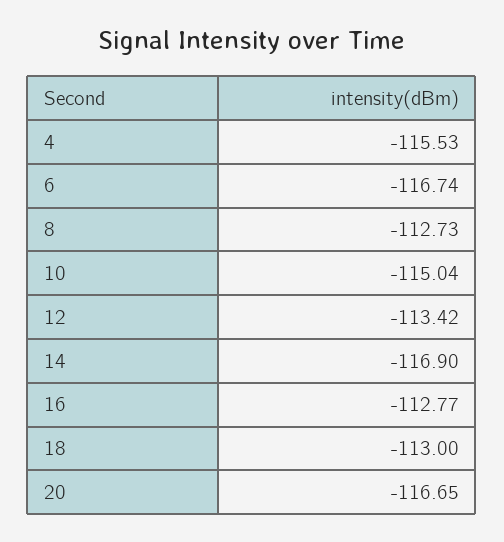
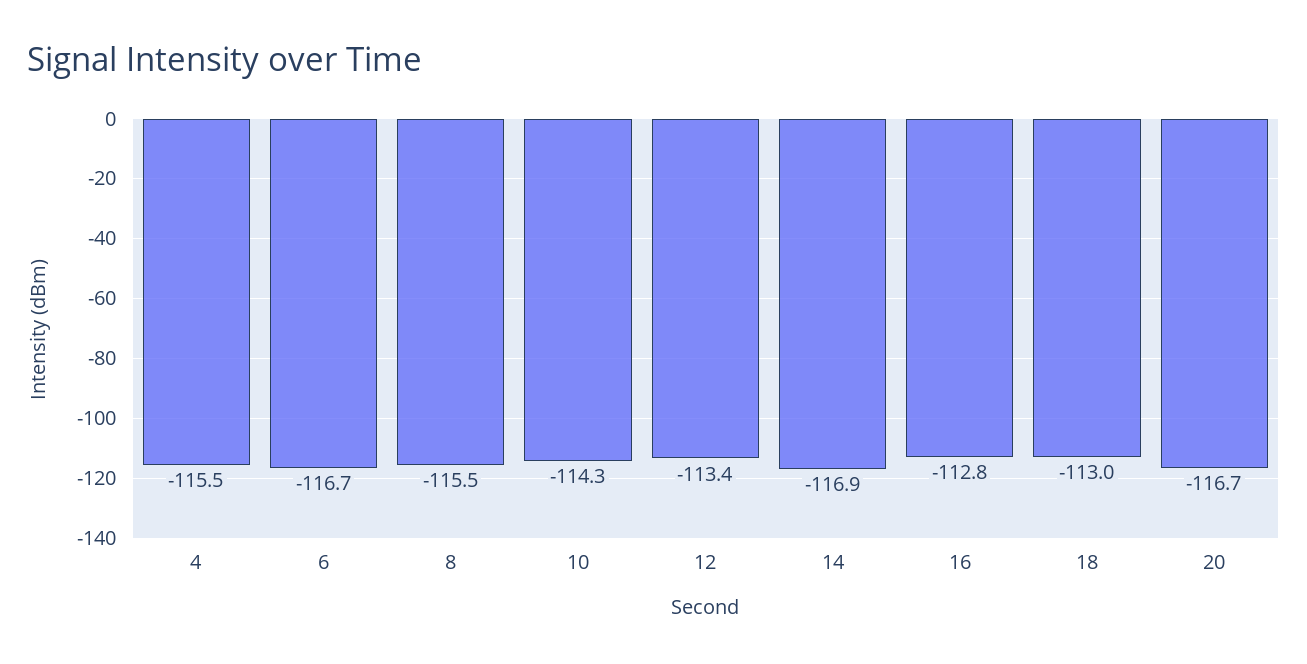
8: -112.73 -> -115.5
10: -115.04 -> -114.3

